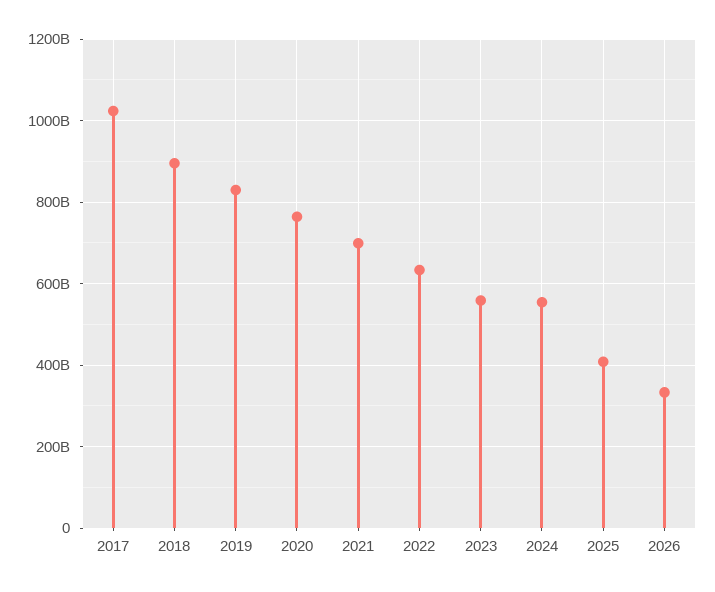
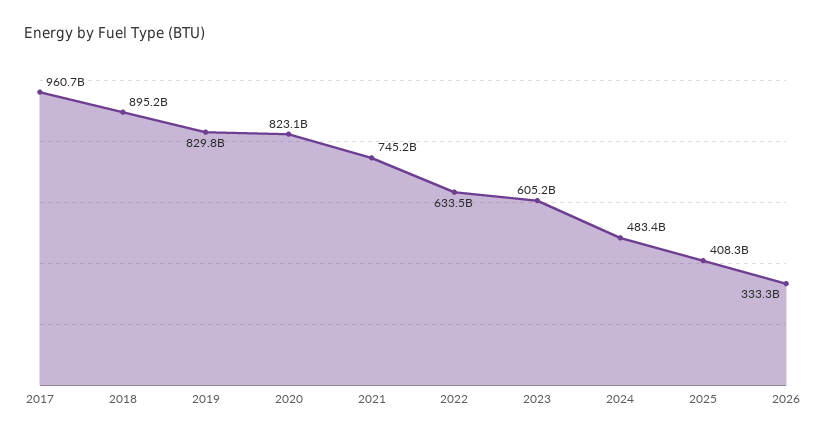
2017: 1020000000000 -> 960700000000
2020: 760000000000 -> 823100000000
2021: 700000000000 -> 745200000000
2023: 560000000000 -> 605200000000
2024: 560000000000 -> 483400000000

